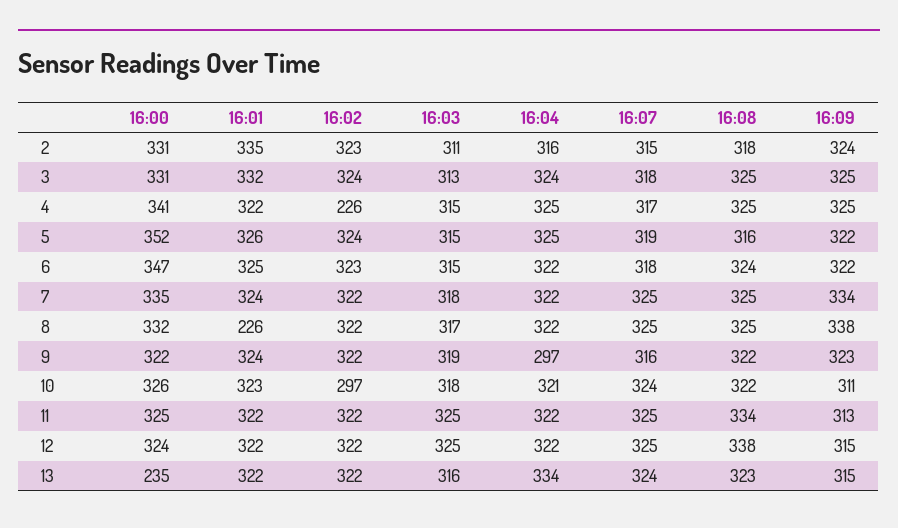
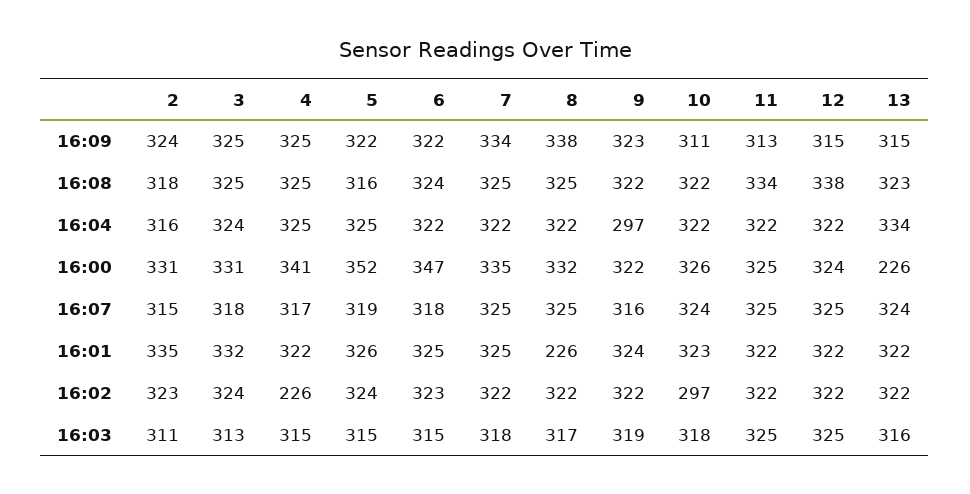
16:01, 7: 324 -> 325
16:04, 10: 321 -> 322
16:00, 13: 235 -> 226

